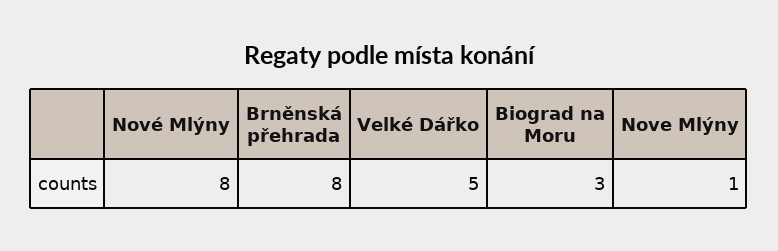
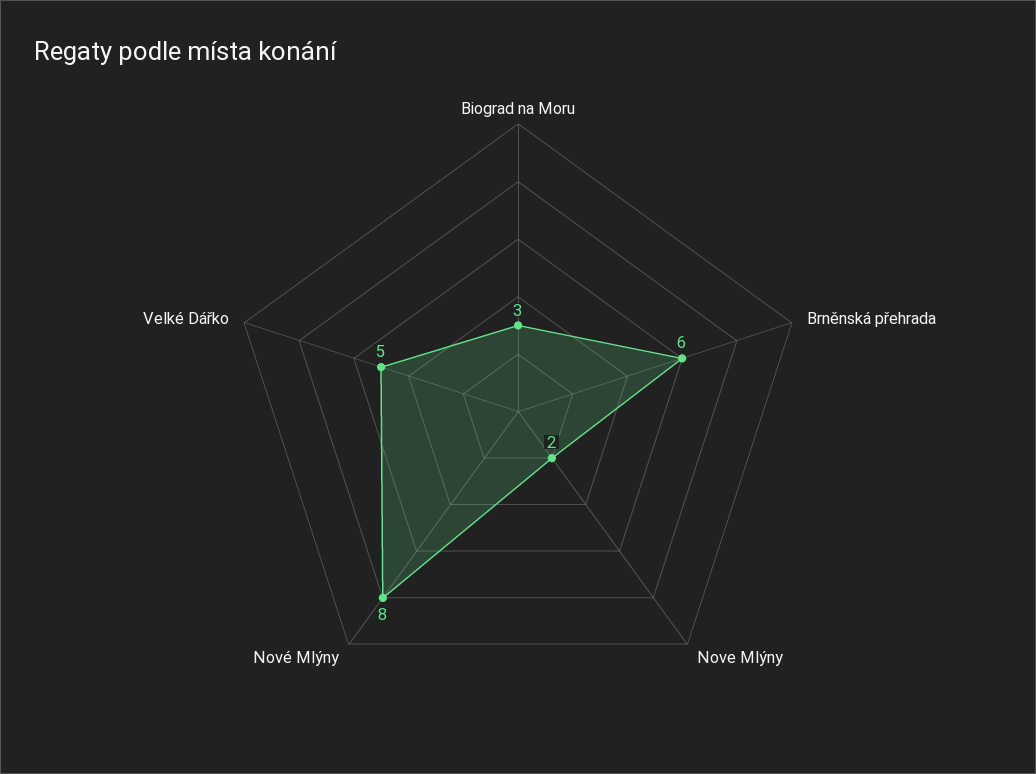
Brněnská přehrada: 8 -> 6
Nove Mlýny: 1 -> 2

